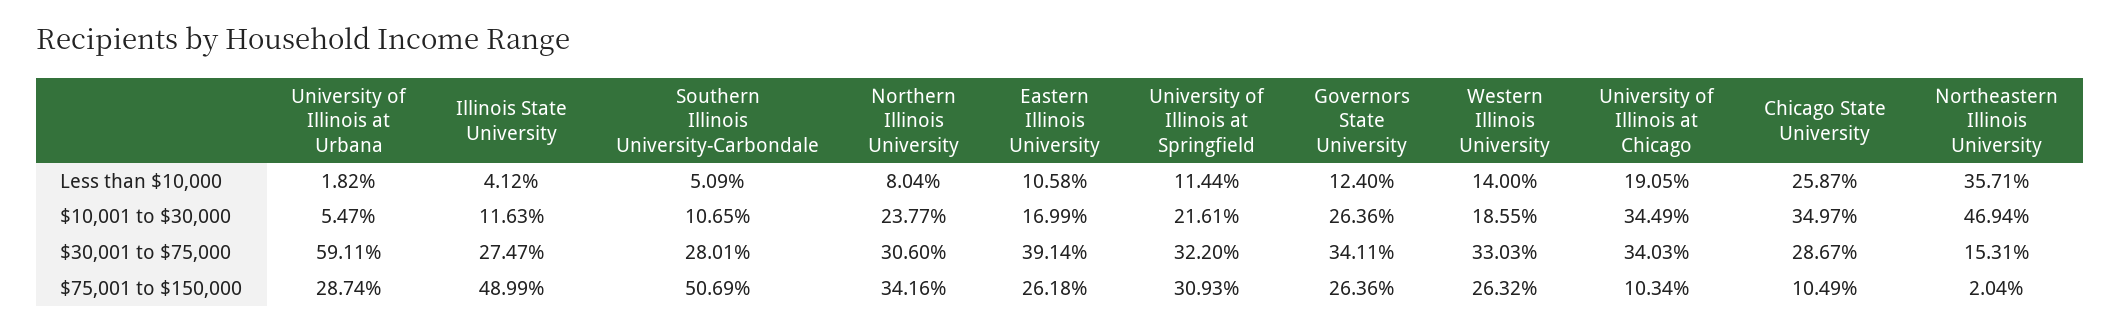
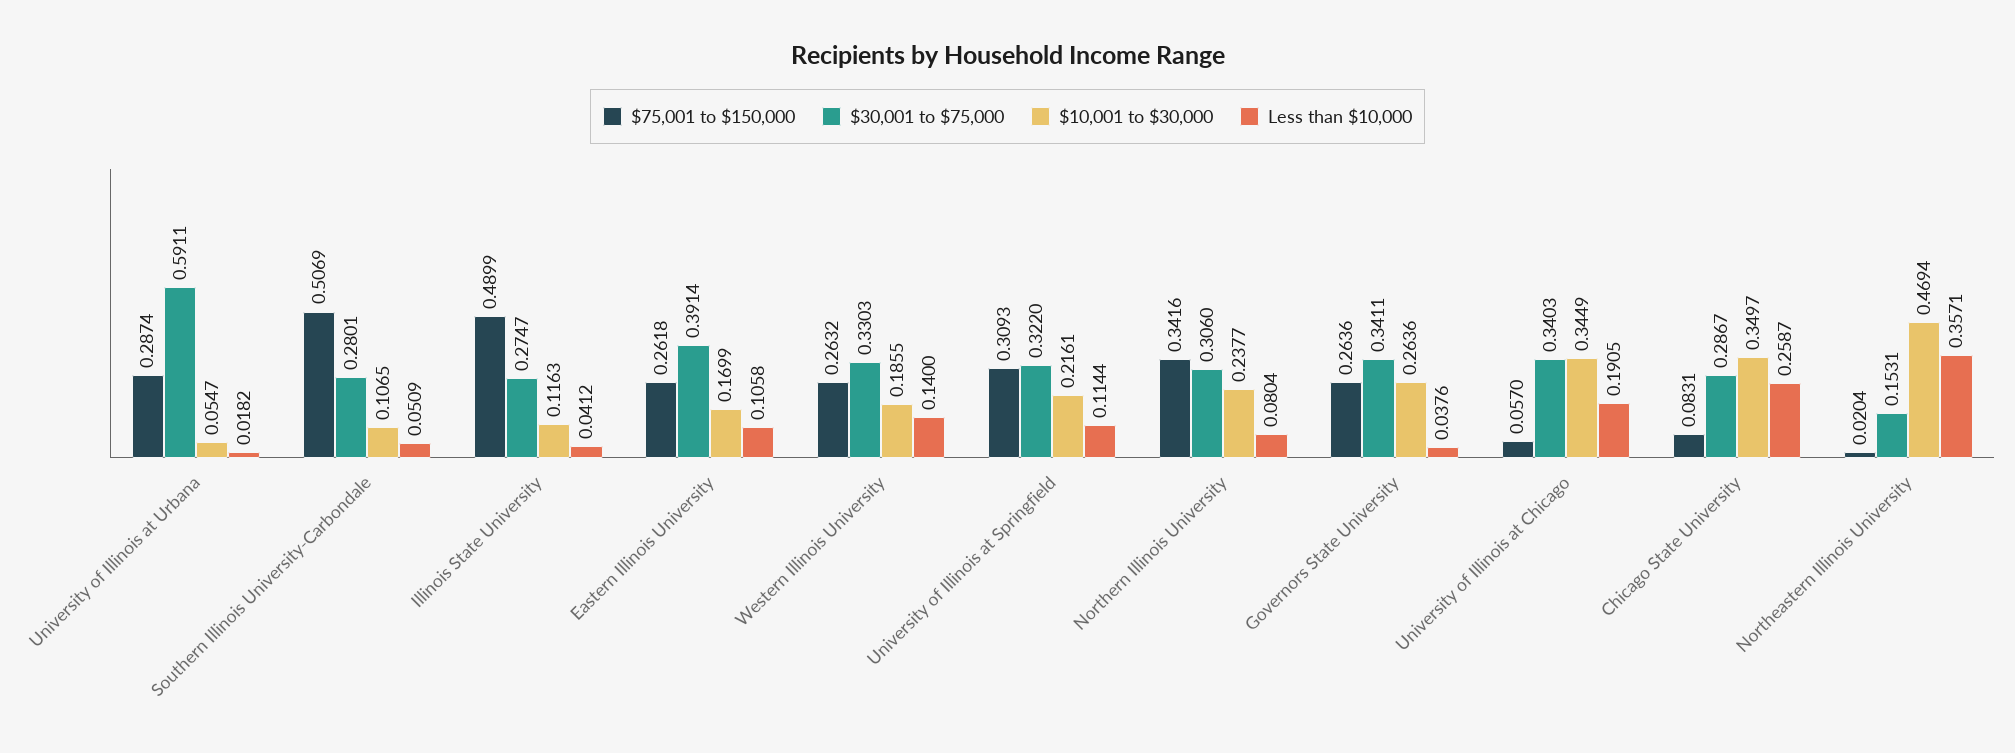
Less than $10,000, Governors State University: 0.124 -> 0.0376
$75,001 to $150,000, University of Illinois at Chicago: 0.1034 -> 0.057
$75,001 to $150,000, Chicago State University: 0.1049 -> 0.0831

